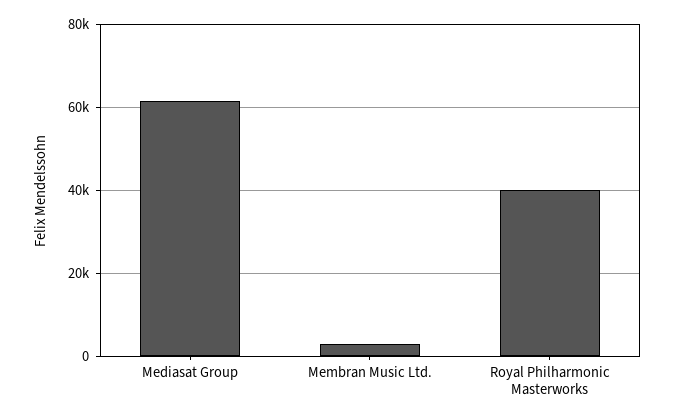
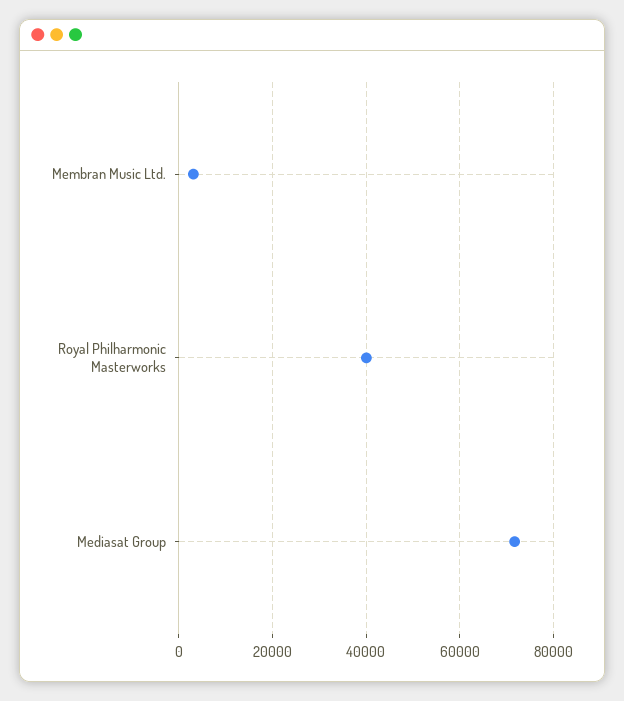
Mediasat Group: 62000 -> 72000

